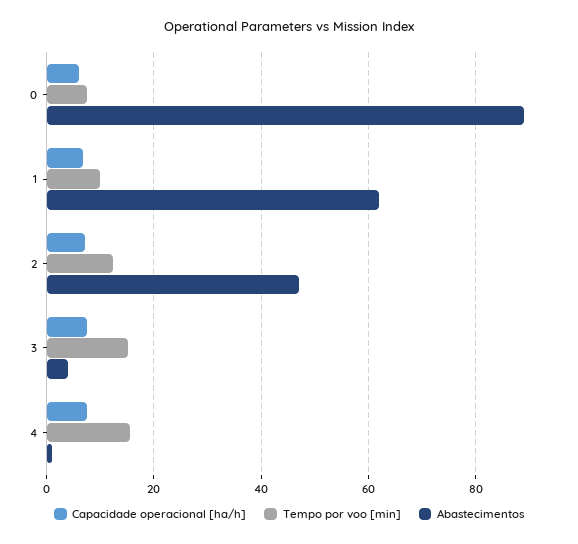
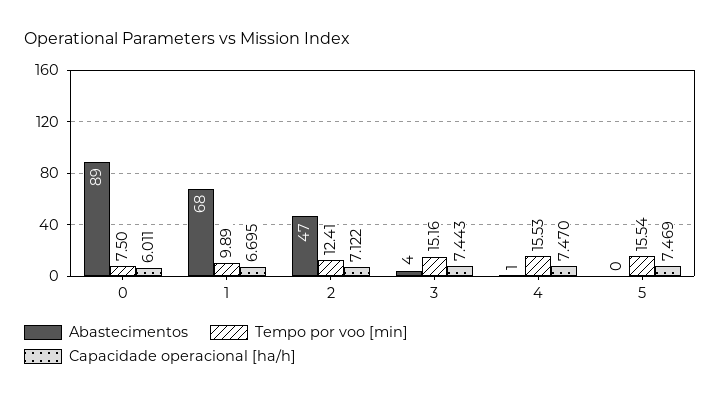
Abastecimentos, 1: 62 -> 68
Abastecimentos, 5: none -> 0
Tempo por voo [min], 5: none -> 15.54
Capacidade operacional [ha/h], 5: none -> 7.469

